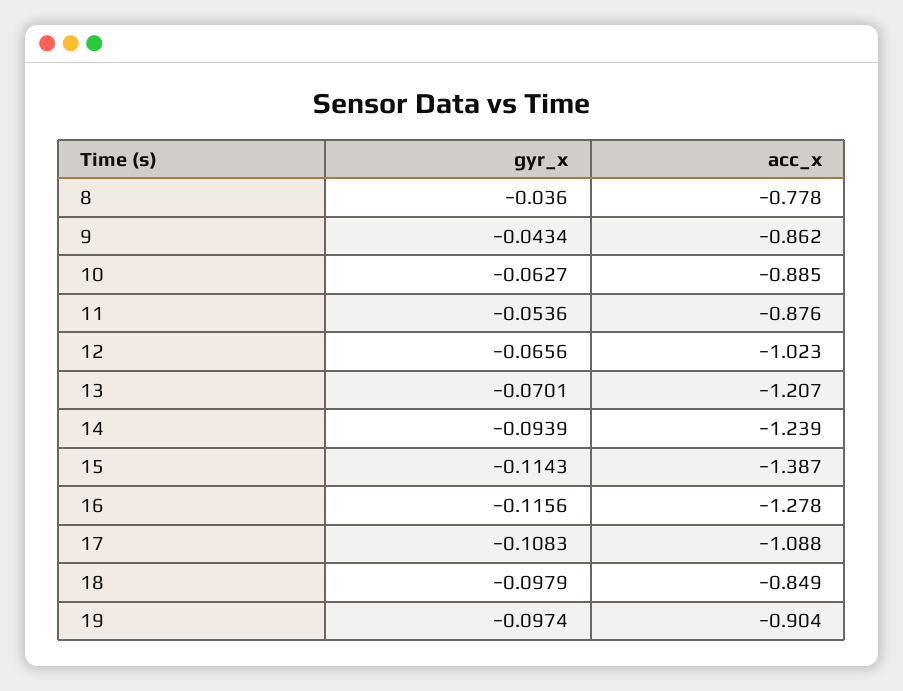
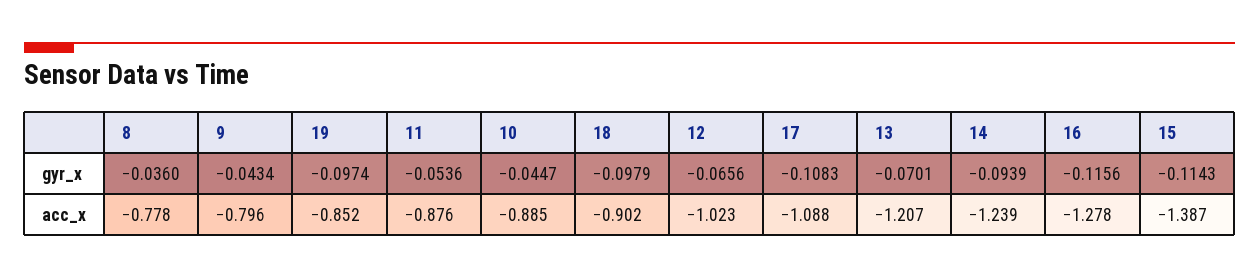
acc_x, 9: -0.862 -> -0.796
gyr_x, 10: -0.0627 -> -0.0447
acc_x, 18: -0.849 -> -0.902
acc_x, 19: -0.904 -> -0.852

